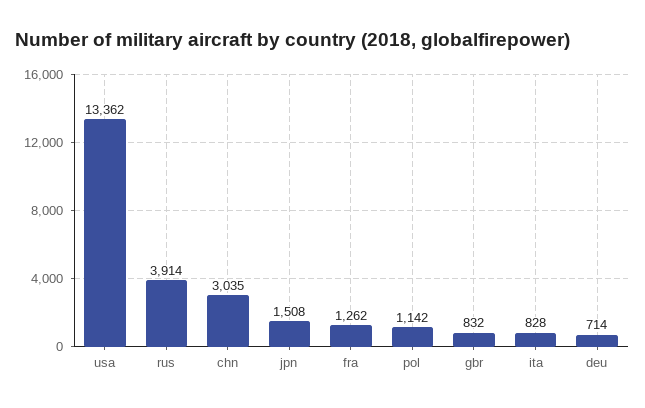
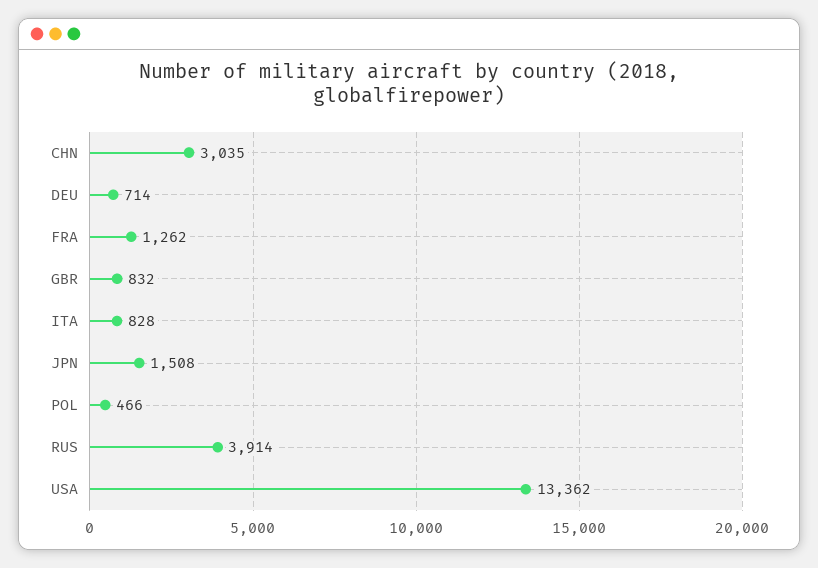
pol: 1142 -> 466

